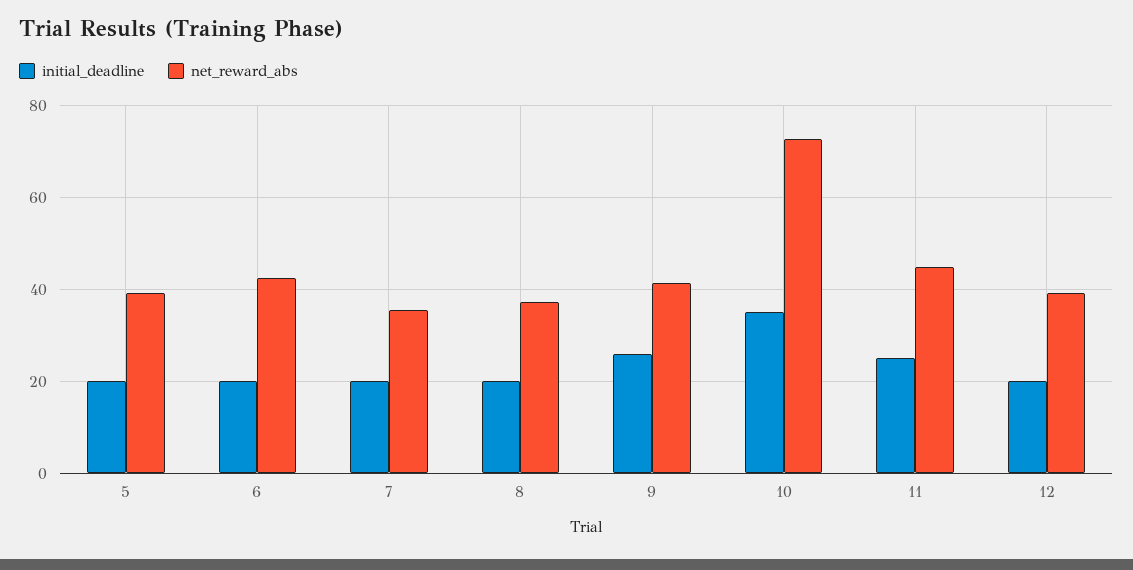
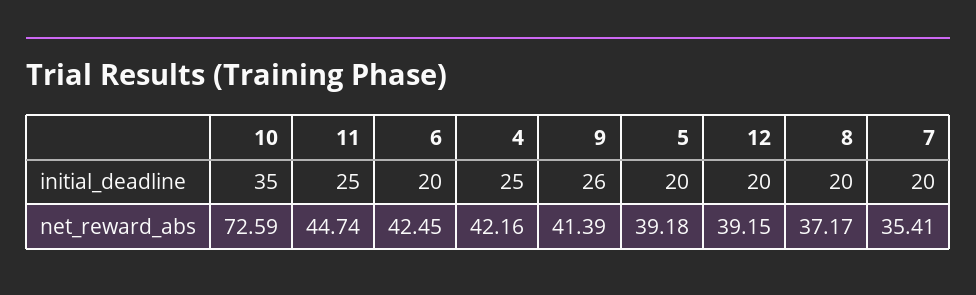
initial_deadline, 4: none -> 25
net_reward_abs, 4: none -> 42.16

